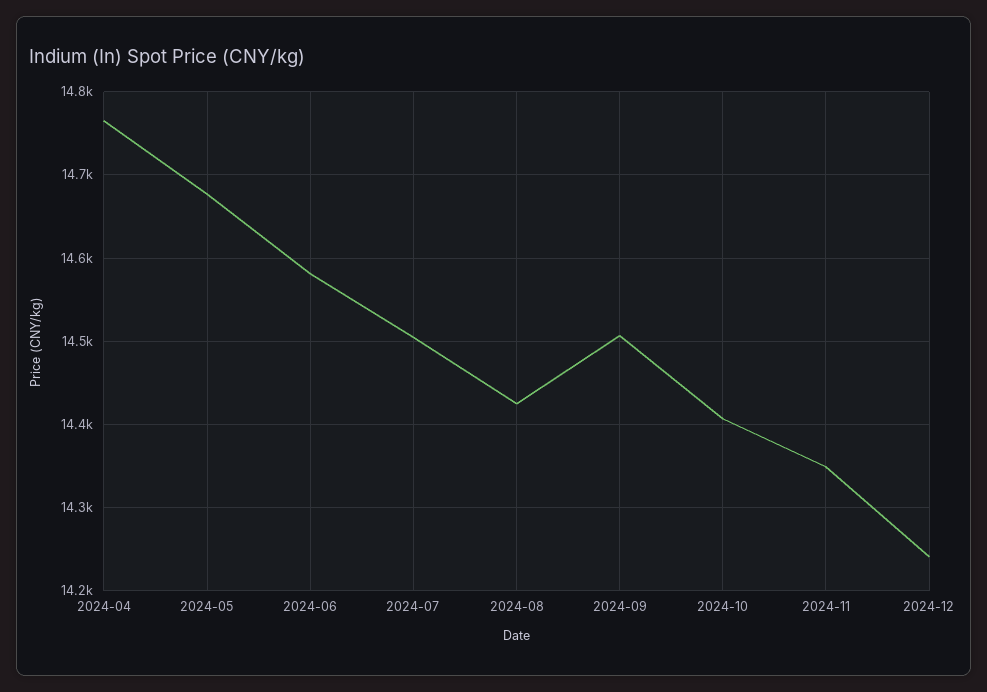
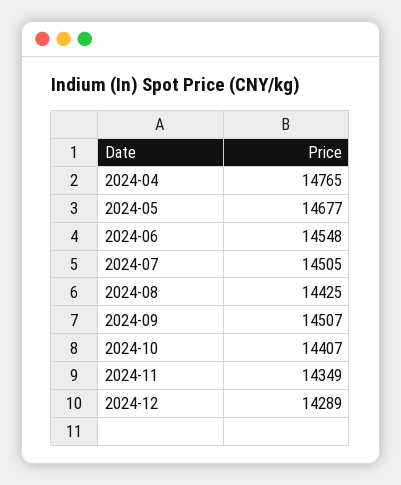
2024-06: 14580 -> 14548
2024-12: 14240 -> 14289

